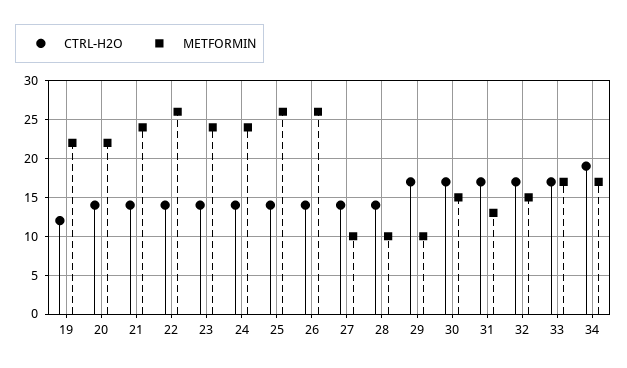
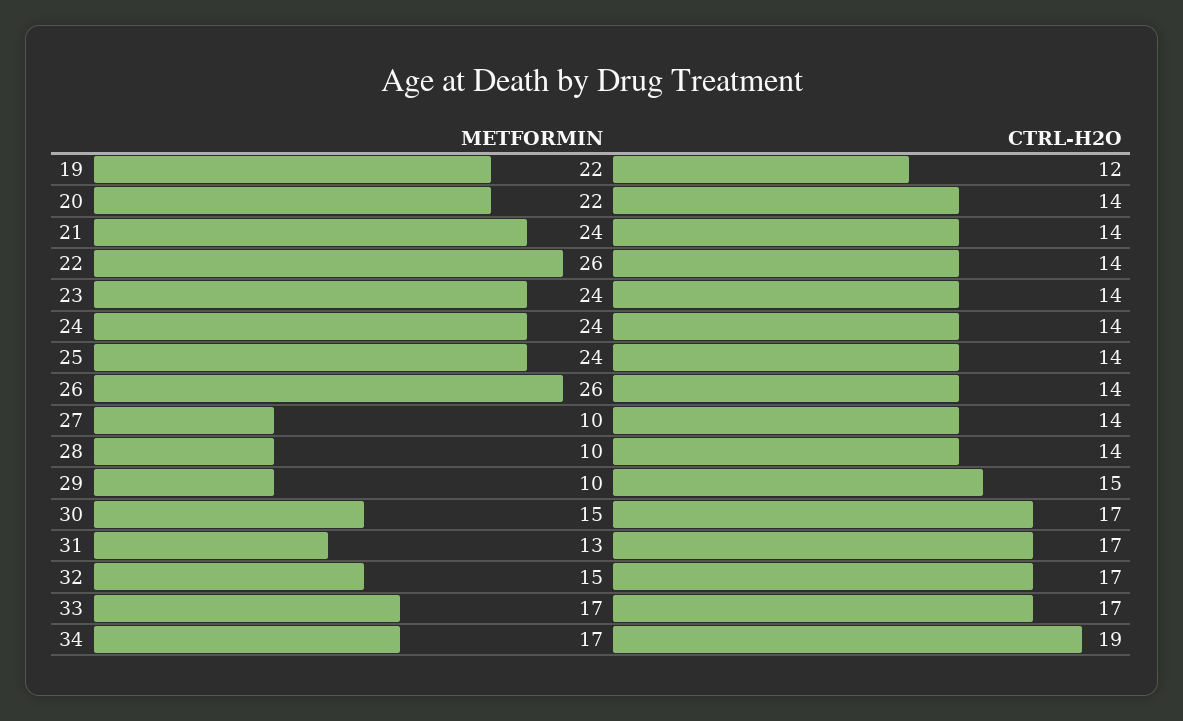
METFORMIN, 25: 26 -> 24
CTRL-H2O, 29: 17 -> 15

